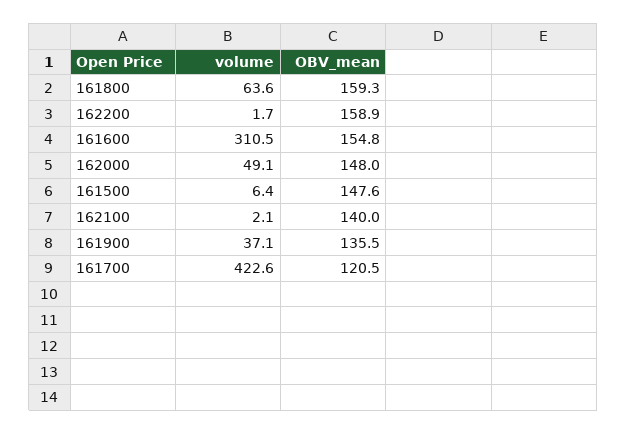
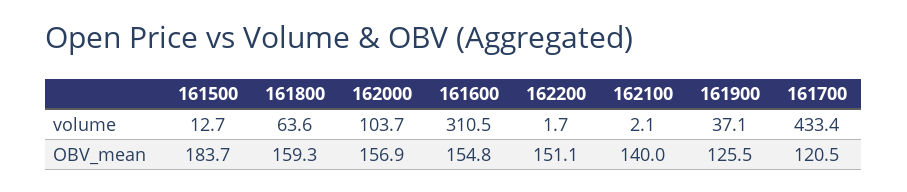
OBV_mean, 162200: 158.9 -> 151.1
volume, 162000: 49.1 -> 103.7
OBV_mean, 162000: 148 -> 156.9
volume, 161500: 6.4 -> 12.7
OBV_mean, 161500: 147.6 -> 183.7
OBV_mean, 161900: 135.5 -> 125.5
volume, 161700: 422.6 -> 433.4

